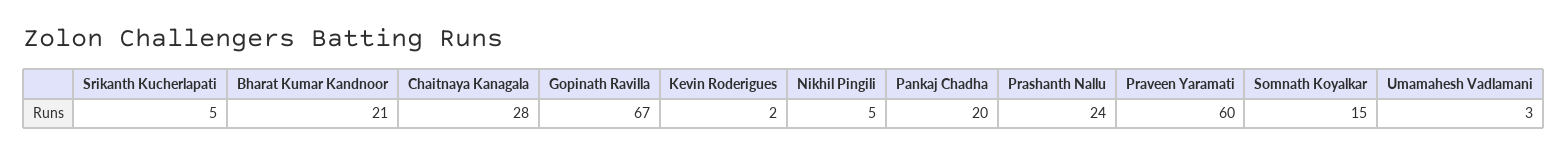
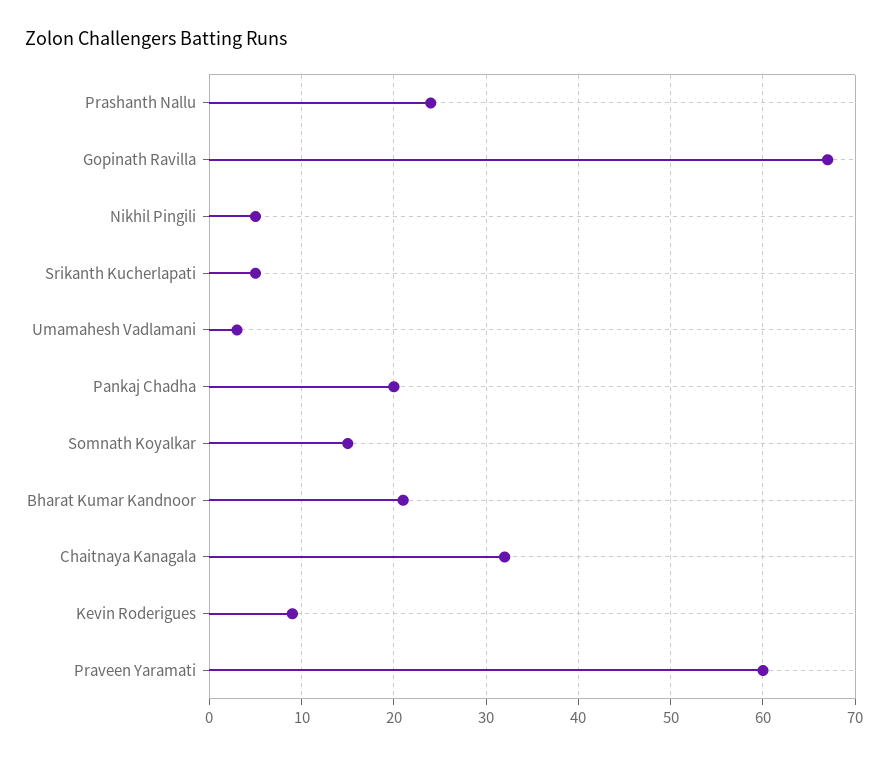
Chaitnaya Kanagala: 28 -> 32
Kevin Roderigues: 2 -> 9

